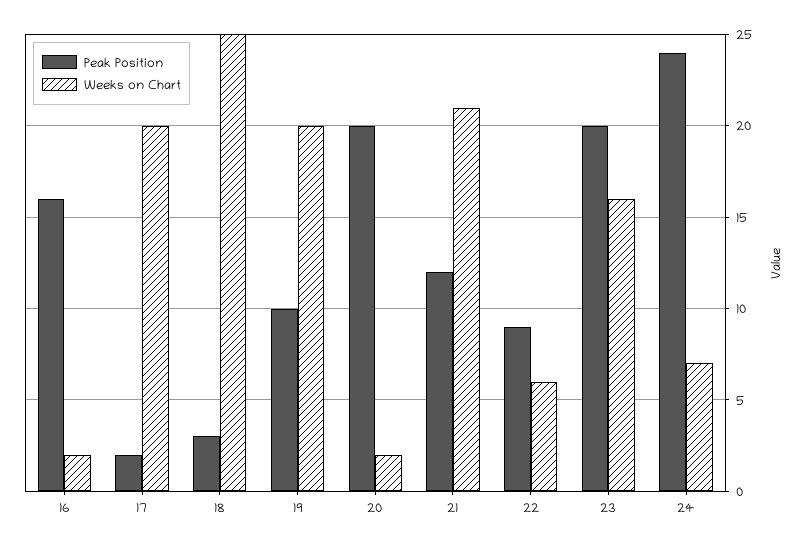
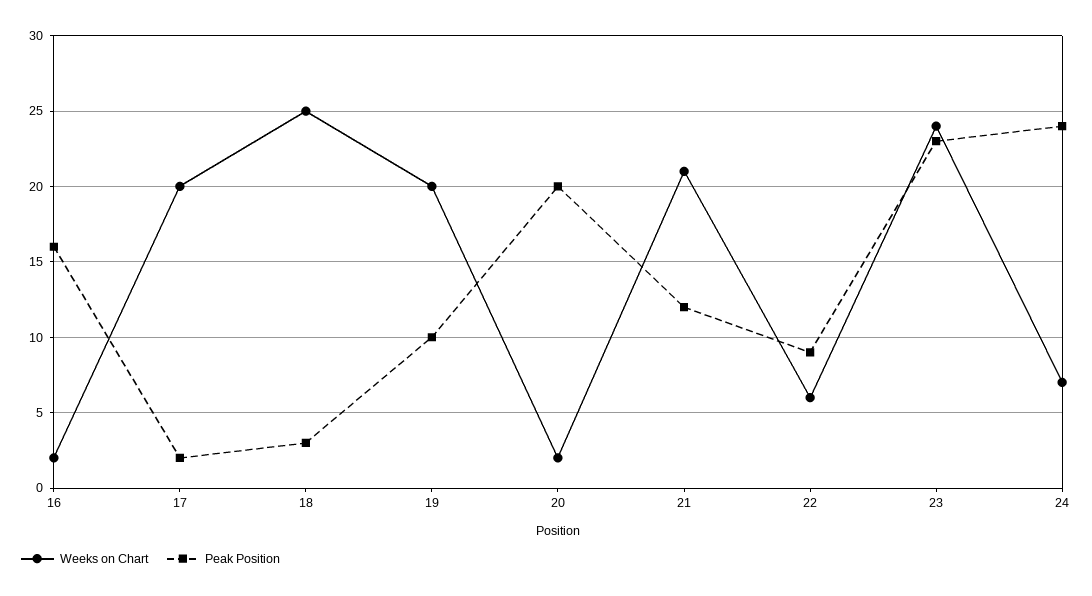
Peak Position, 23: 20 -> 23
Weeks on Chart, 23: 16 -> 24

